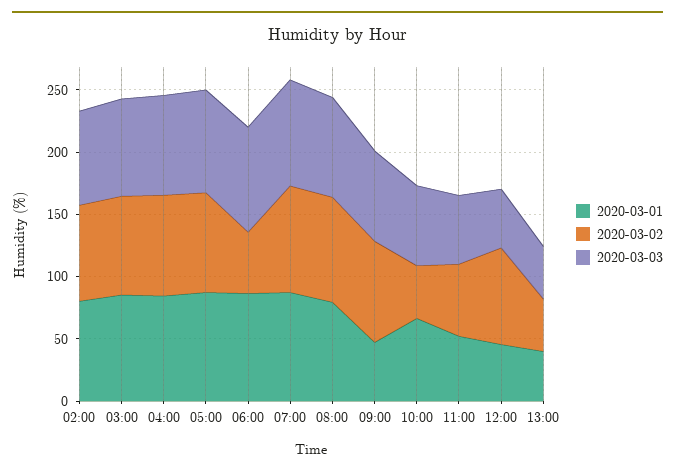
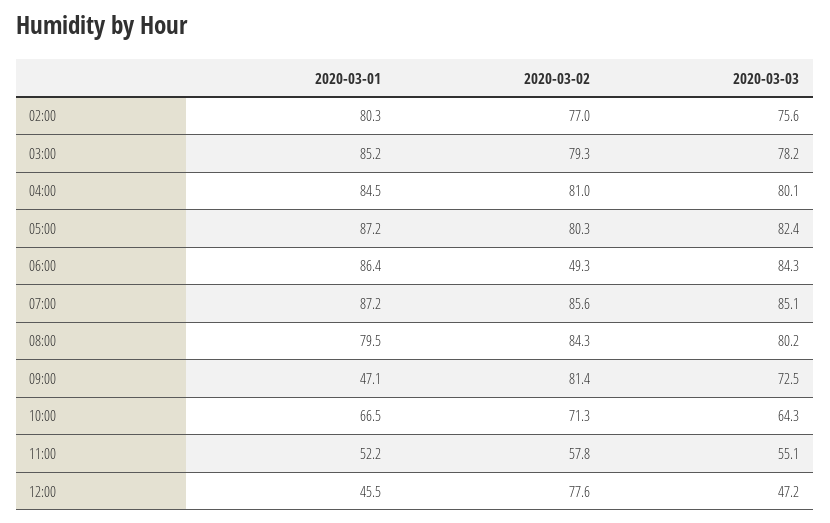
2020-03-02, 10:00: 40 -> 71.3
2020-03-01, 13:00: 40 -> none
2020-03-02, 13:00: 40 -> none
2020-03-03, 13:00: 40 -> none

